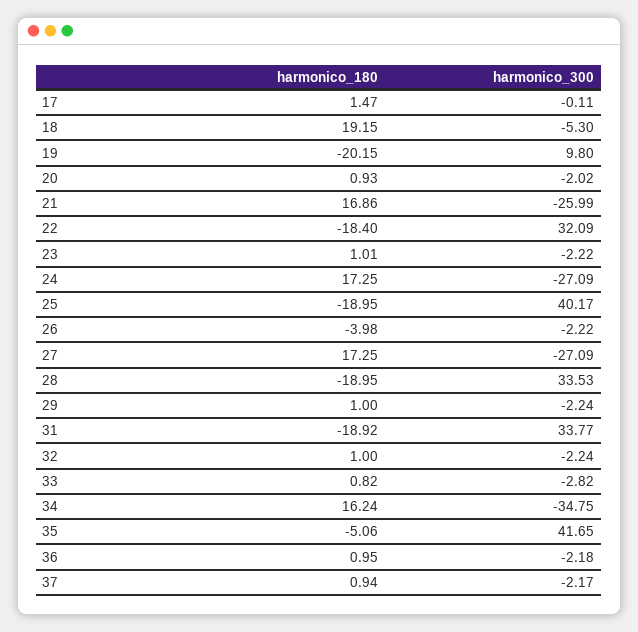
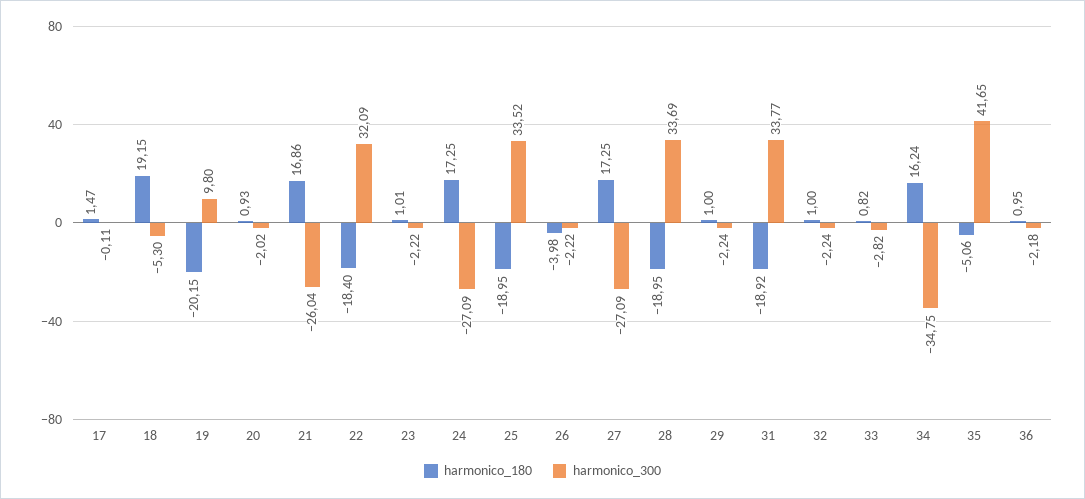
harmonico_300, 21: -25.99 -> -26.04
harmonico_300, 25: 40.17 -> 33.52
harmonico_300, 28: 33.53 -> 33.69
harmonico_180, 37: 0.94 -> none
harmonico_300, 37: -2.17 -> none

